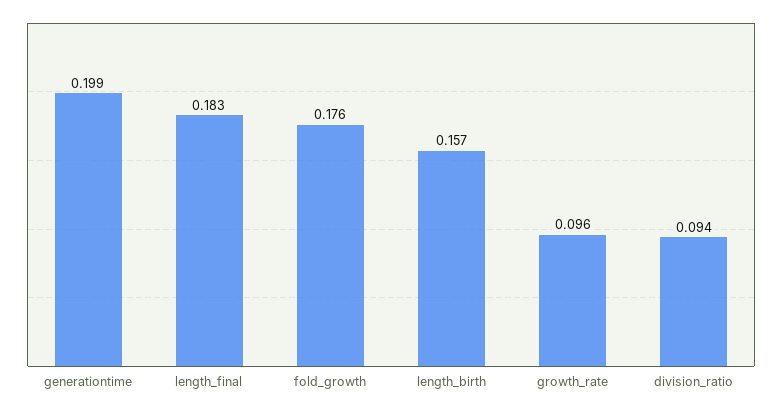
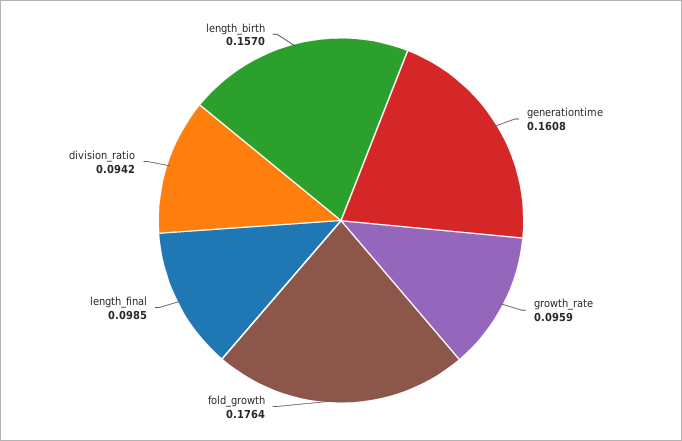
generationtime: 0.199 -> 0.1608
length_final: 0.183 -> 0.0985

